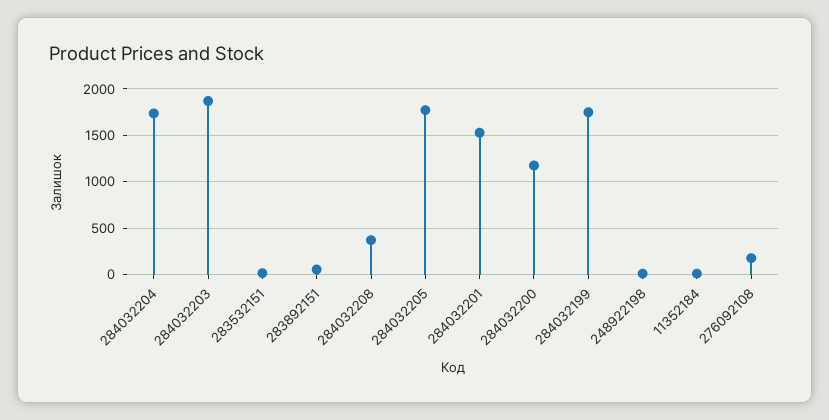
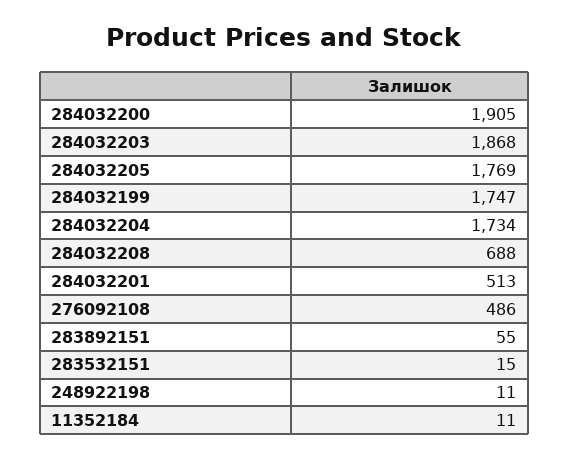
284032208: 400 -> 688
284032201: 1500 -> 513
284032200: 1200 -> 1905
276092108: 200 -> 486

